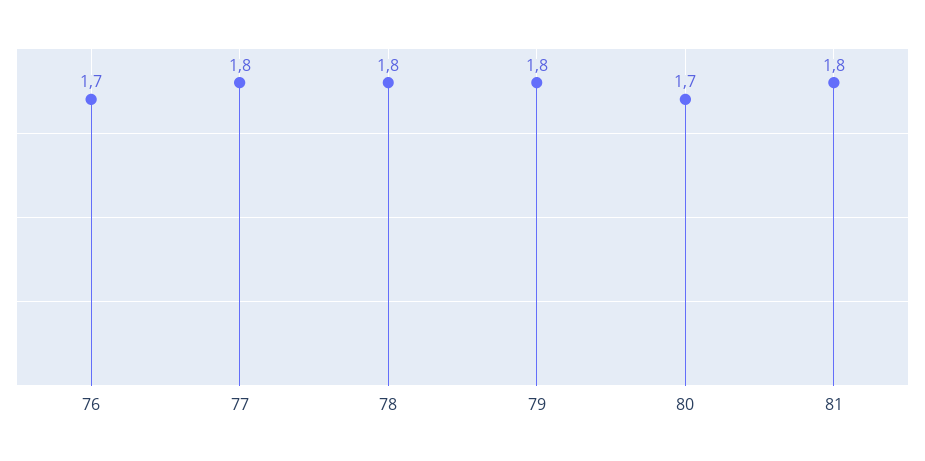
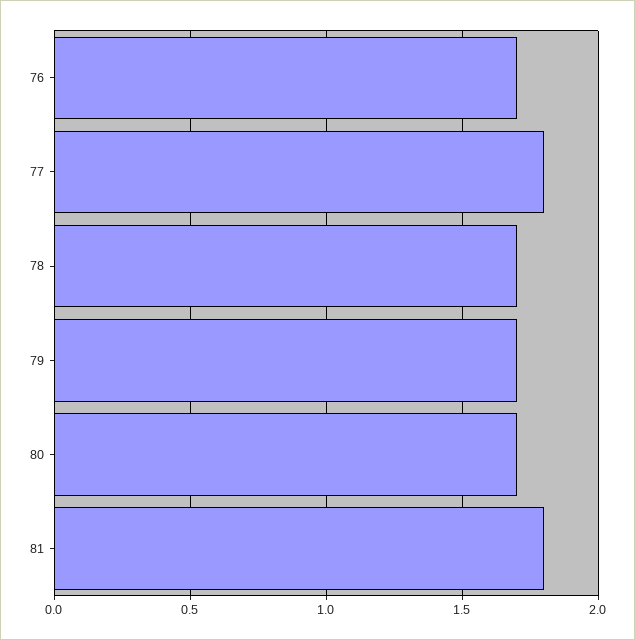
78: 1.8 -> 1.7
79: 1.8 -> 1.7

